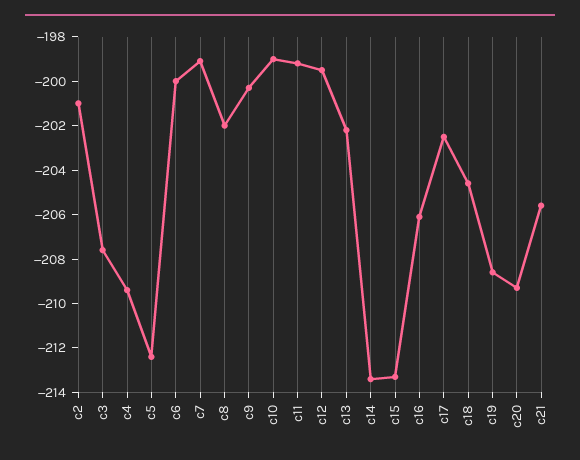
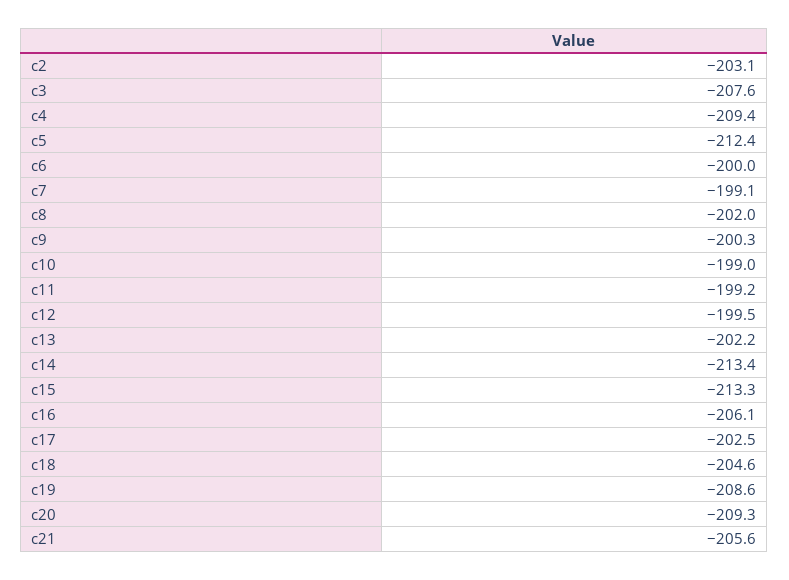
c2: -201 -> -203.1

